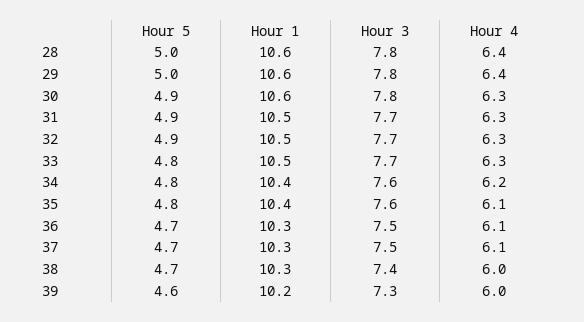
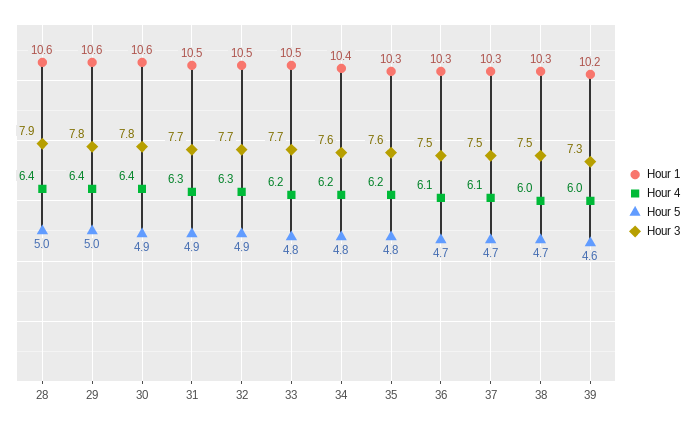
Hour 3, 28: 7.8 -> 7.9
Hour 4, 30: 6.3 -> 6.4
Hour 4, 33: 6.3 -> 6.2
Hour 1, 35: 10.4 -> 10.3
Hour 4, 35: 6.1 -> 6.2
Hour 3, 38: 7.4 -> 7.5

